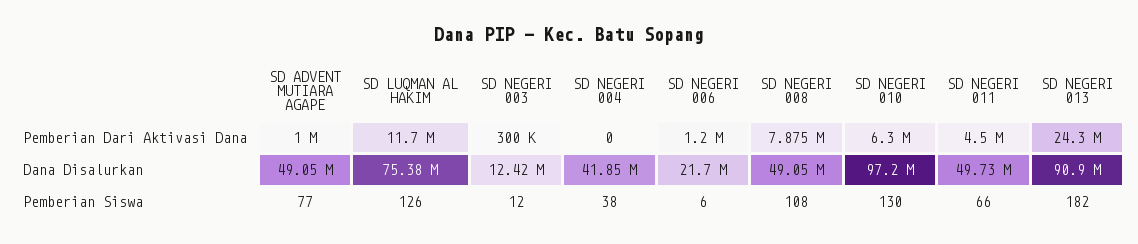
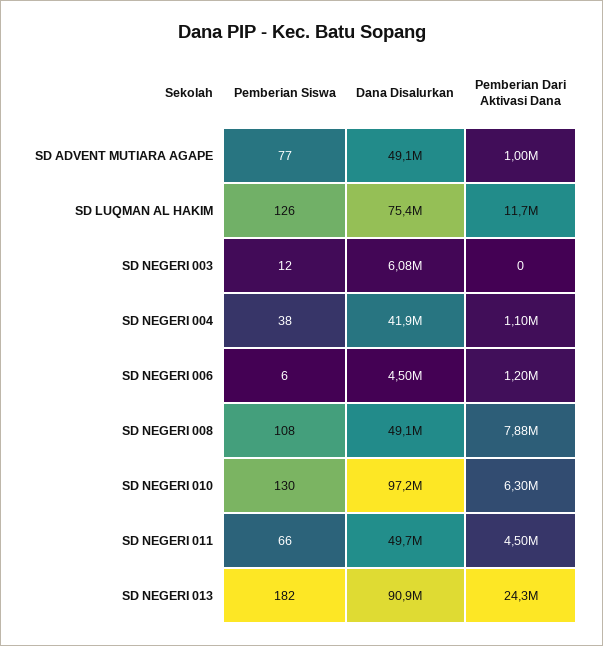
SD NEGERI 003, Pemberian Dari Aktivasi Dana: 300000 -> 0
SD NEGERI 004, Pemberian Dari Aktivasi Dana: 0 -> 1100000
SD NEGERI 003, Dana Disalurkan: 12420000 -> 6080000
SD NEGERI 006, Dana Disalurkan: 21700000 -> 4500000

